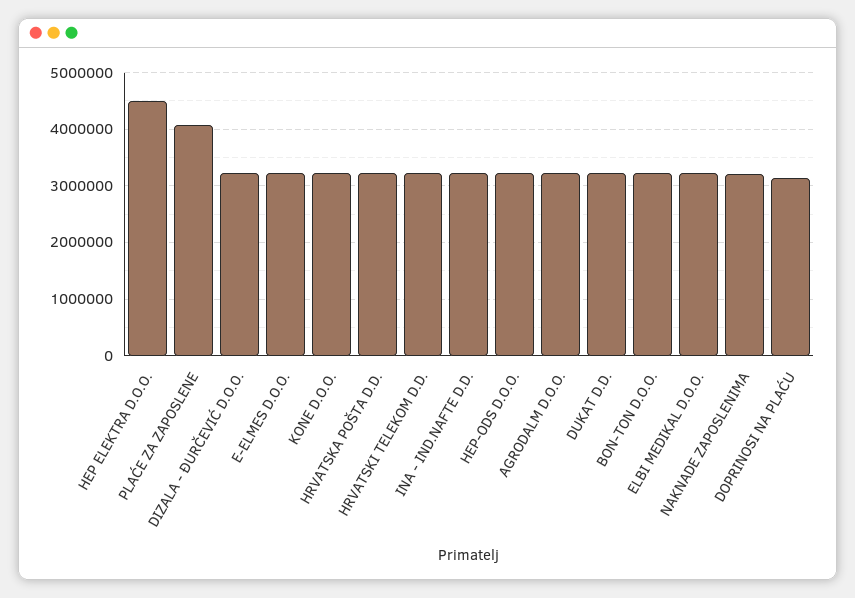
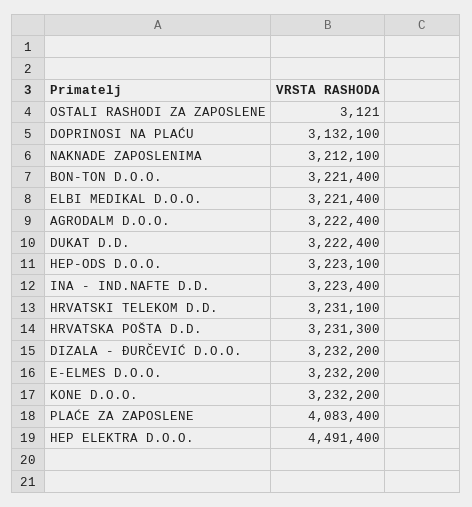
OSTALI RASHODI ZA ZAPOSLENE: none -> 3121

